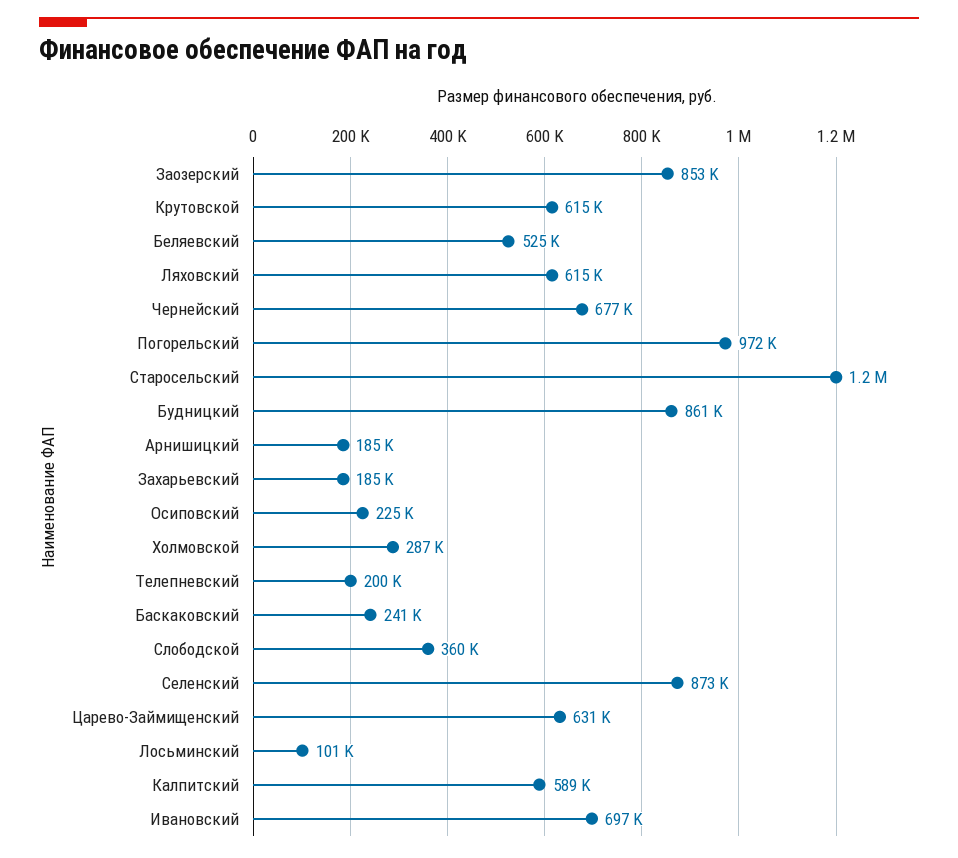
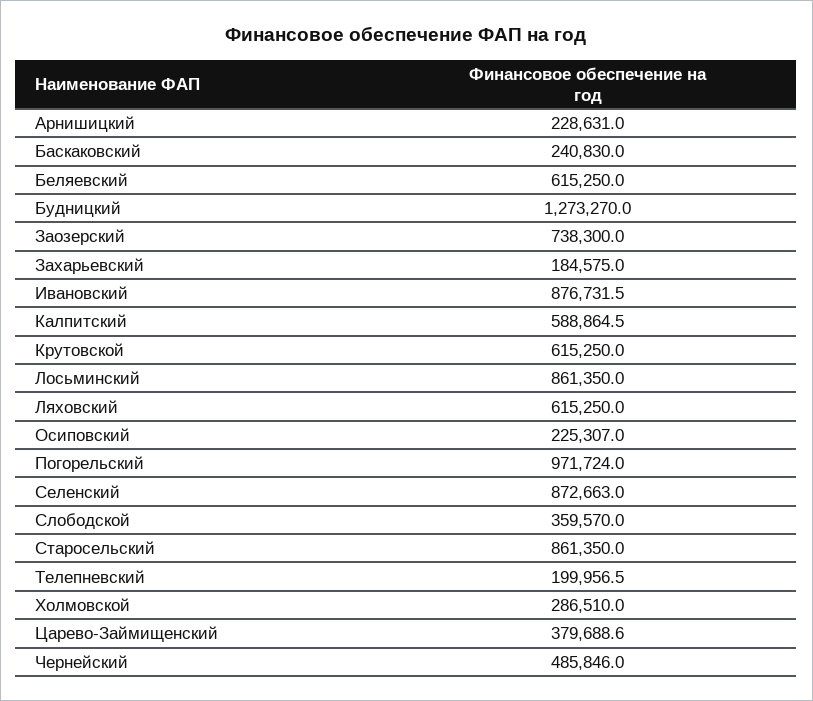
Заозерский: 853000 -> 738300
Беляевский: 525000 -> 615250
Чернейский: 677000 -> 485846
Старосельский: 1200000 -> 861350
Будницкий: 861000 -> 1273270
Арнишицкий: 185000 -> 228631
Царево-Займищенский: 631000 -> 379688.6
Лосьминский: 101000 -> 861350
Ивановский: 697000 -> 876731.5

